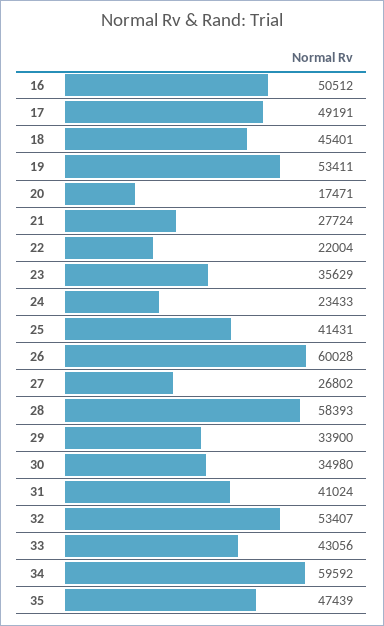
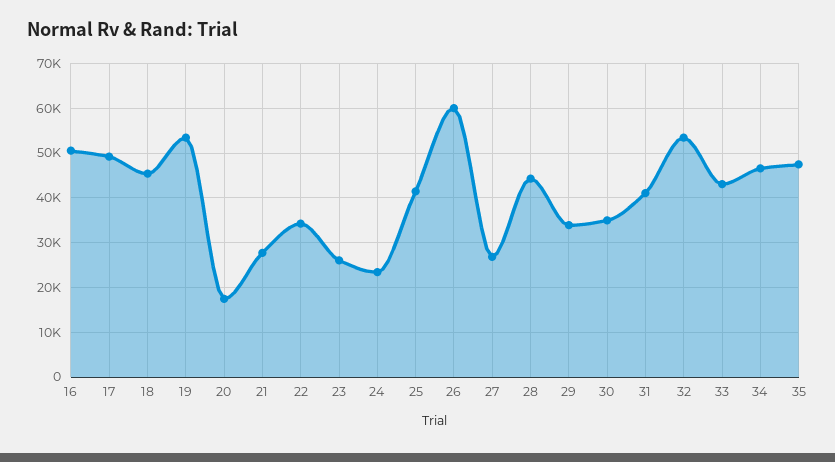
22: 22004 -> 34000
23: 35629 -> 26000
28: 58393 -> 44000
34: 59592 -> 46000

